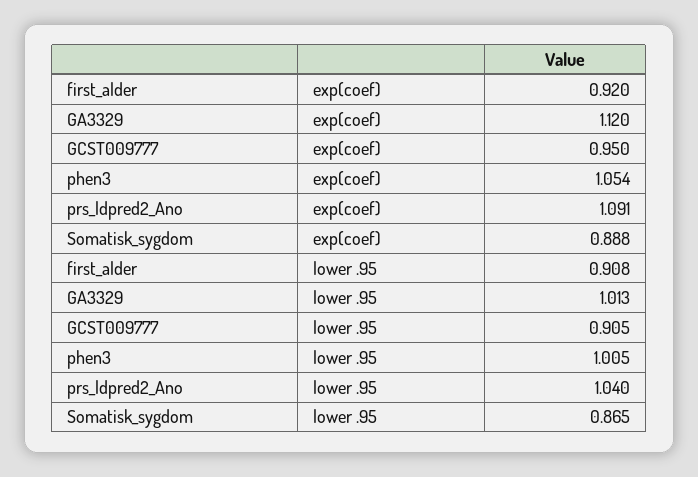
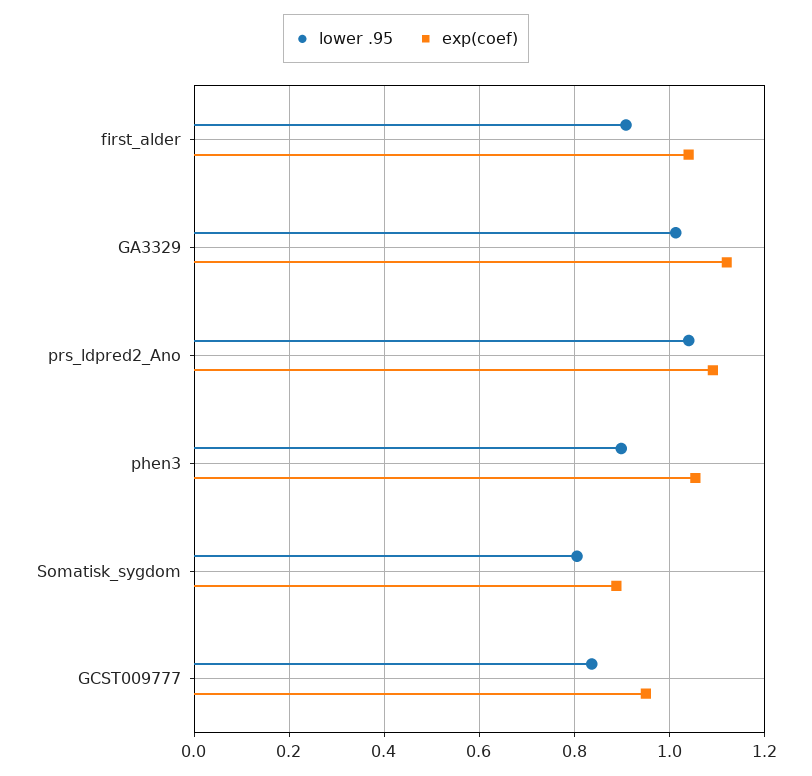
exp(coef), first_alder: 0.92 -> 1.04
lower .95, GCST009777: 0.905 -> 0.84
lower .95, phen3: 1.005 -> 0.9
lower .95, Somatisk_sygdom: 0.865 -> 0.8

